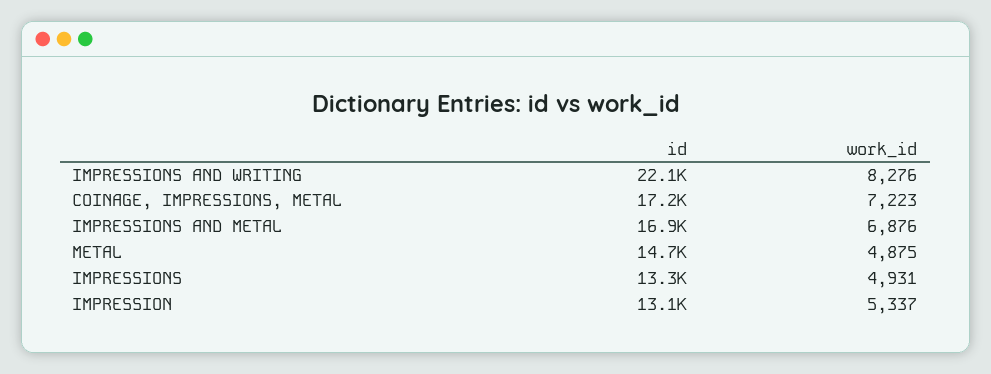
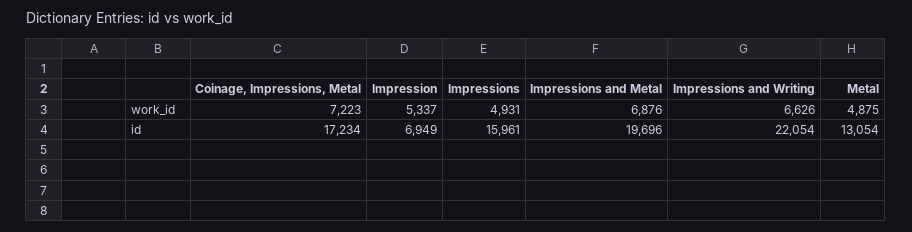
work_id, IMPRESSIONS AND WRITING: 8276 -> 6626
id, IMPRESSIONS AND METAL: 16900 -> 19696
id, METAL: 14700 -> 13054
id, IMPRESSIONS: 13300 -> 15961
id, IMPRESSION: 13100 -> 6949

